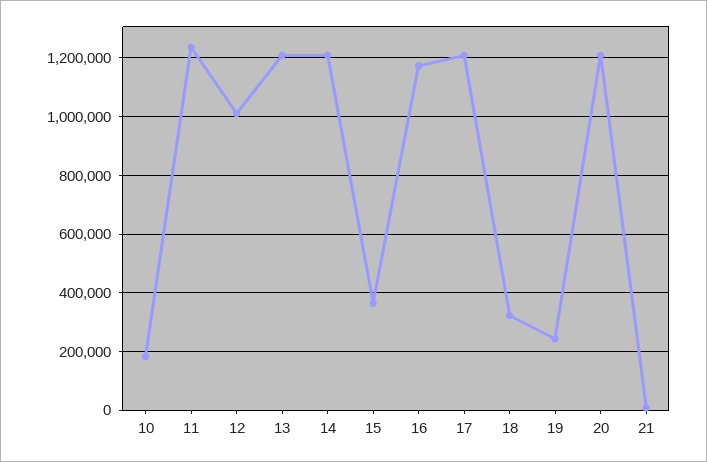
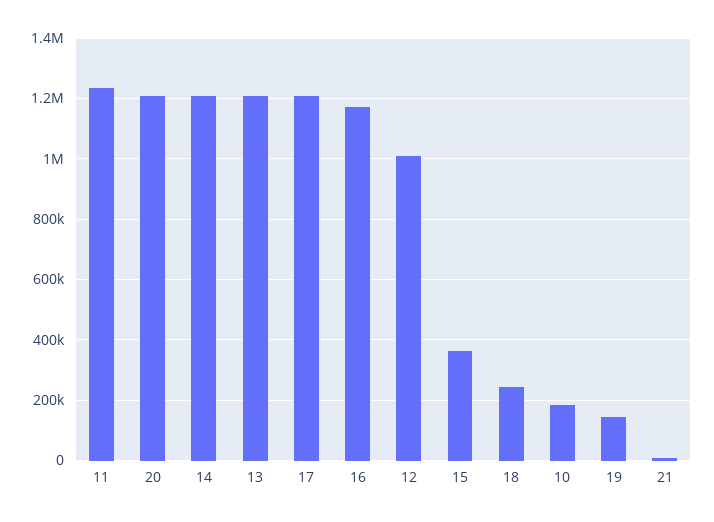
18: 325000 -> 240000
19: 250000 -> 140000

